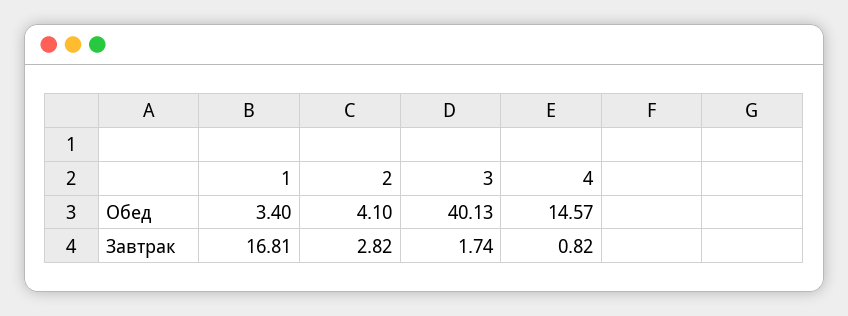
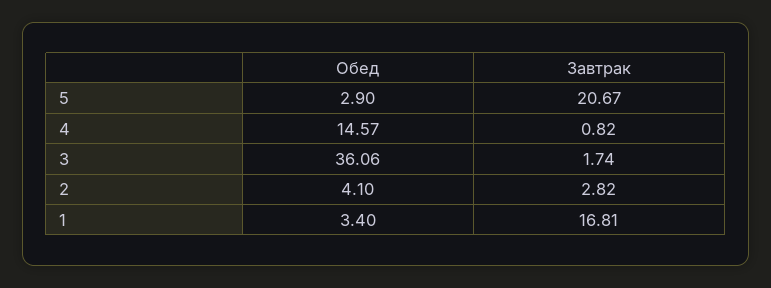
3, Обед: 40.13 -> 36.06
5, Обед: none -> 2.9
5, Завтрак: none -> 20.67

